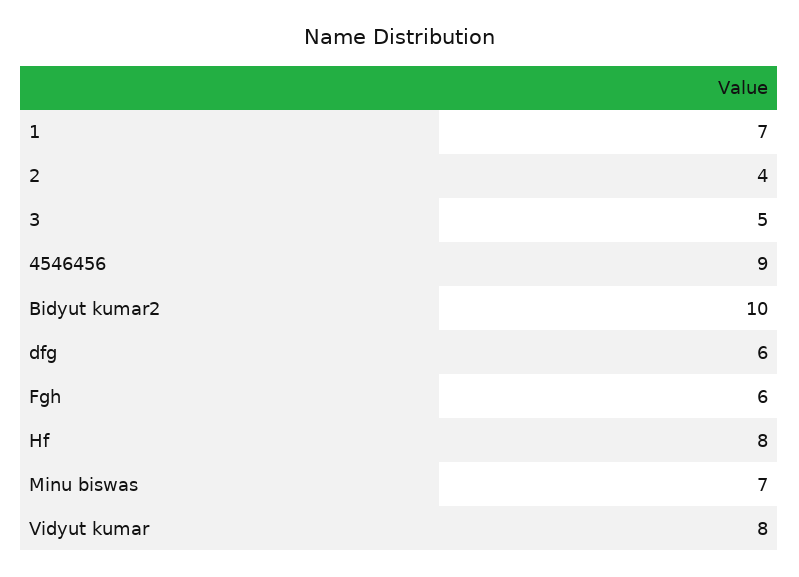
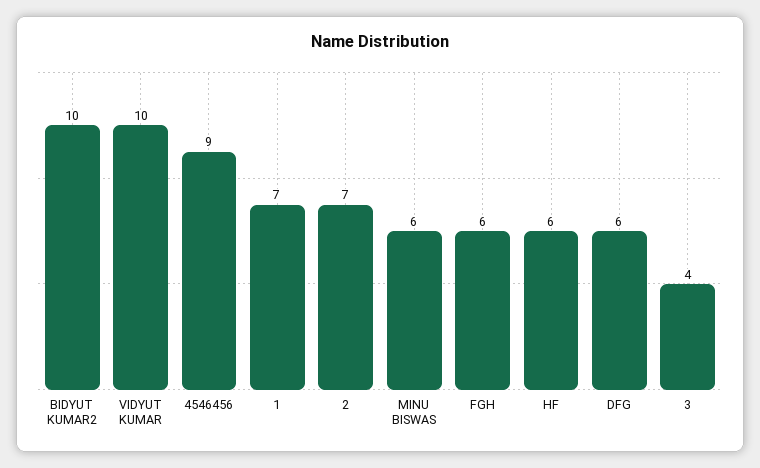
2: 4 -> 7
3: 5 -> 4
Hf: 8 -> 6
Minu biswas: 7 -> 6
Vidyut kumar: 8 -> 10

